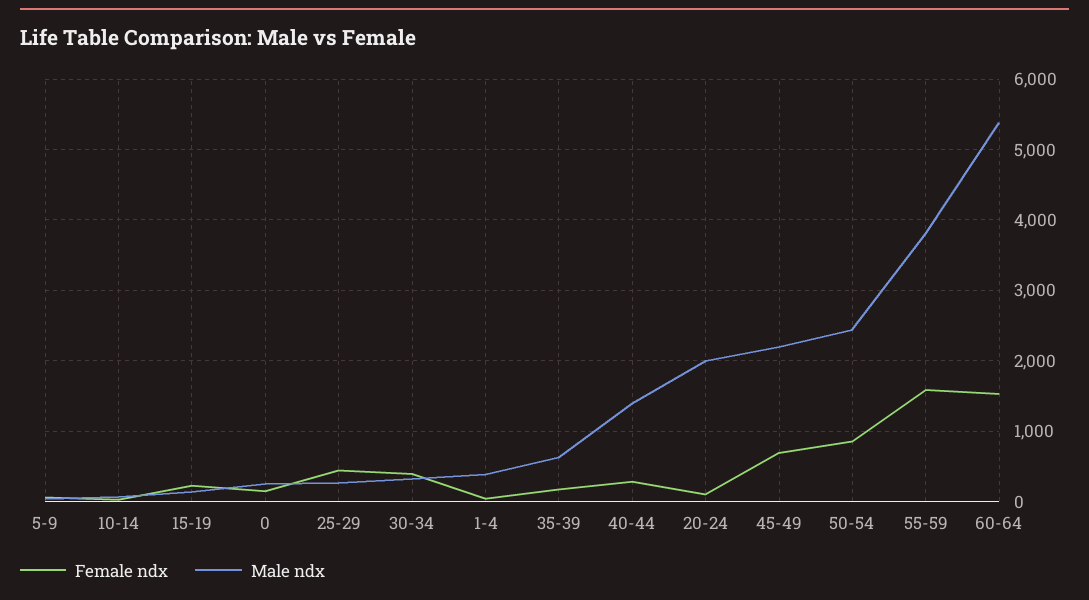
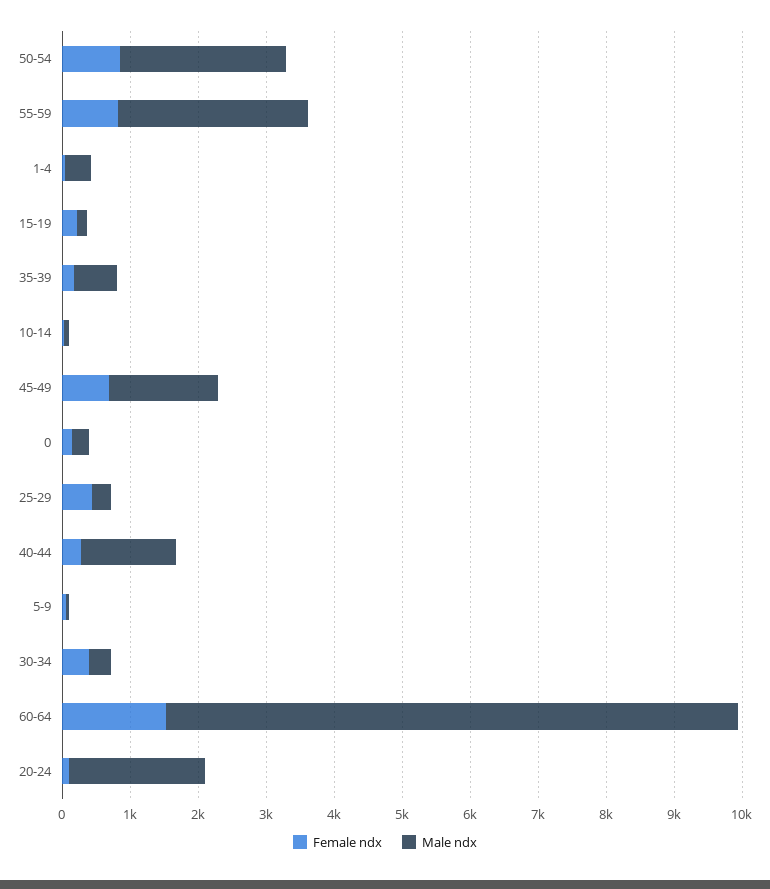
Male ndx, 45-49: 2200 -> 1600
Female ndx, 55-59: 1600 -> 800
Male ndx, 55-59: 3800 -> 2800
Male ndx, 60-64: 5400 -> 8400

